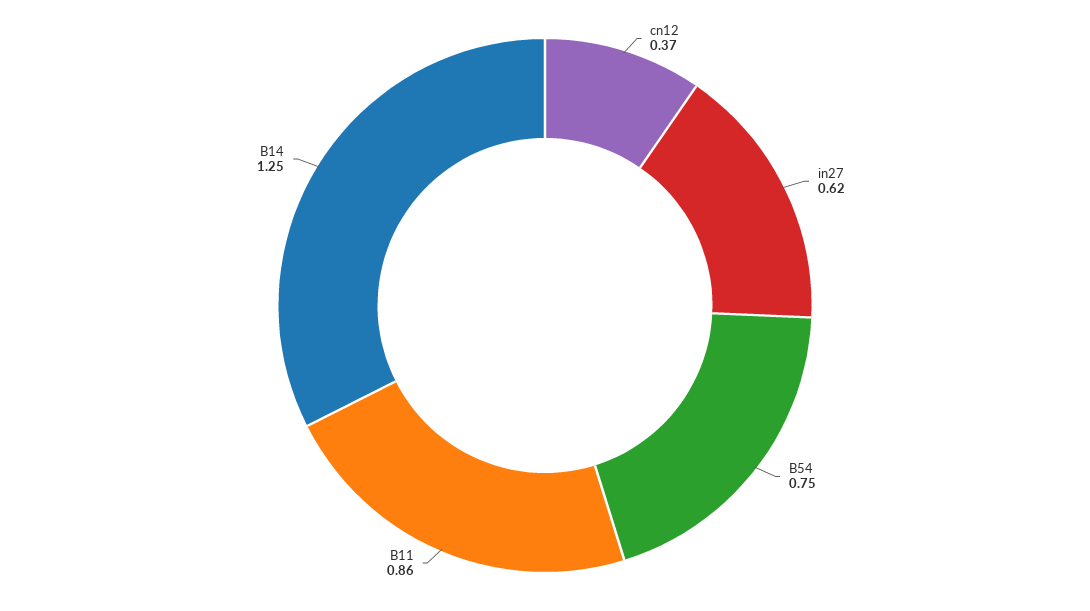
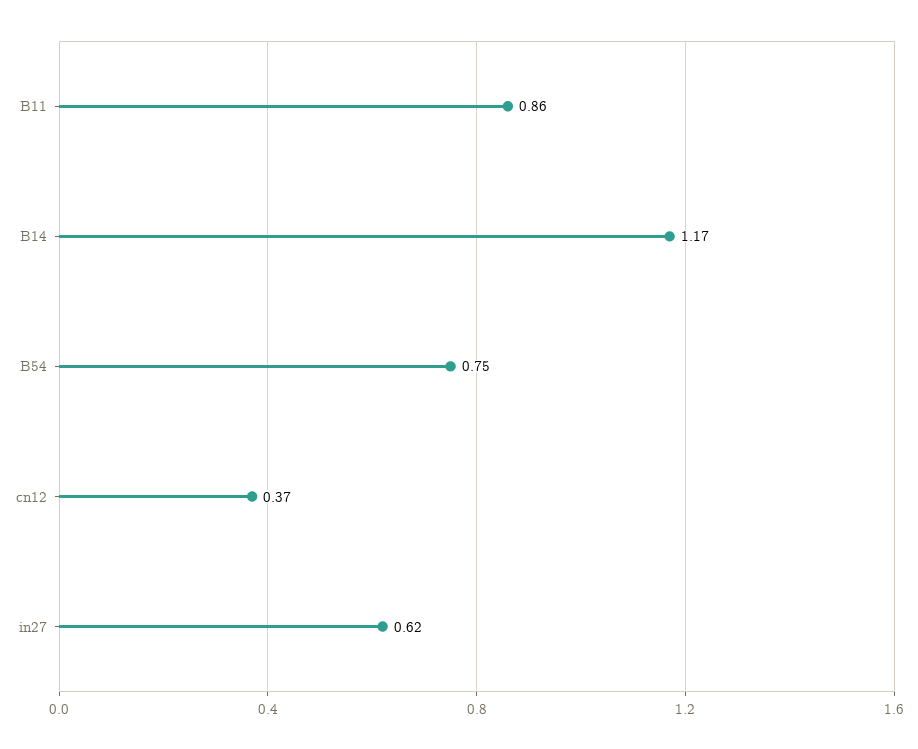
B14: 1.25 -> 1.17

